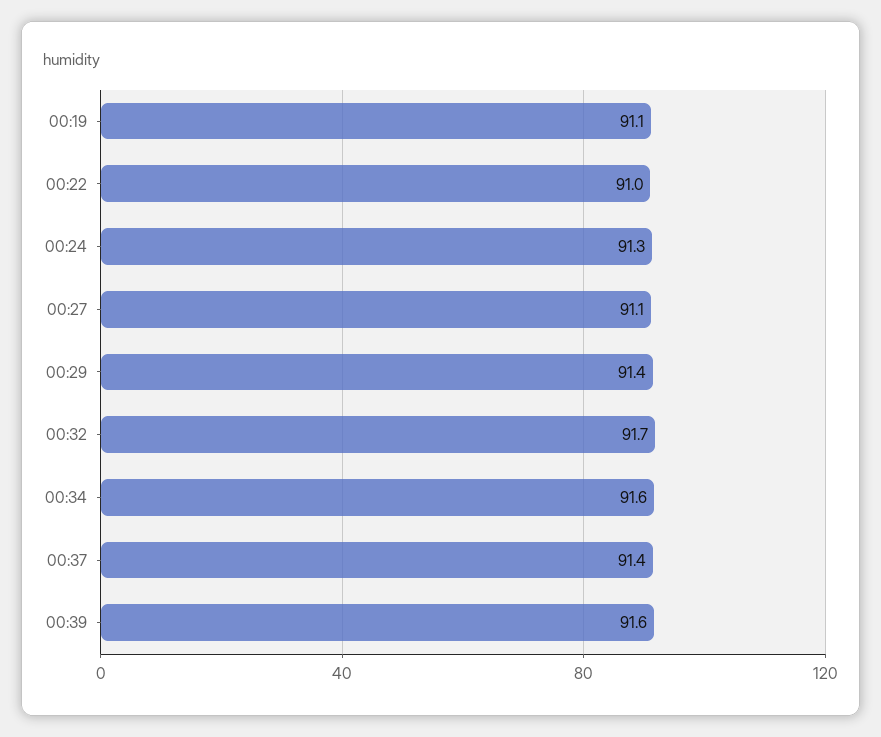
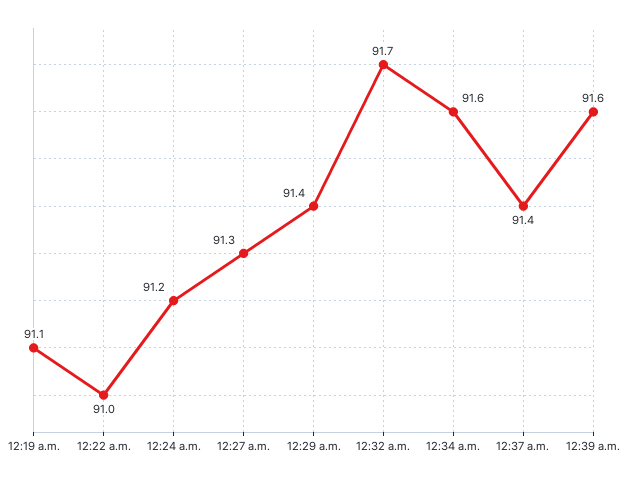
00:24: 91.3 -> 91.2
00:27: 91.1 -> 91.3

